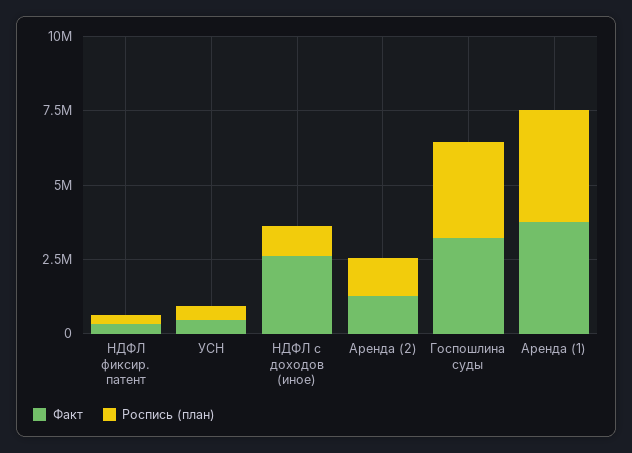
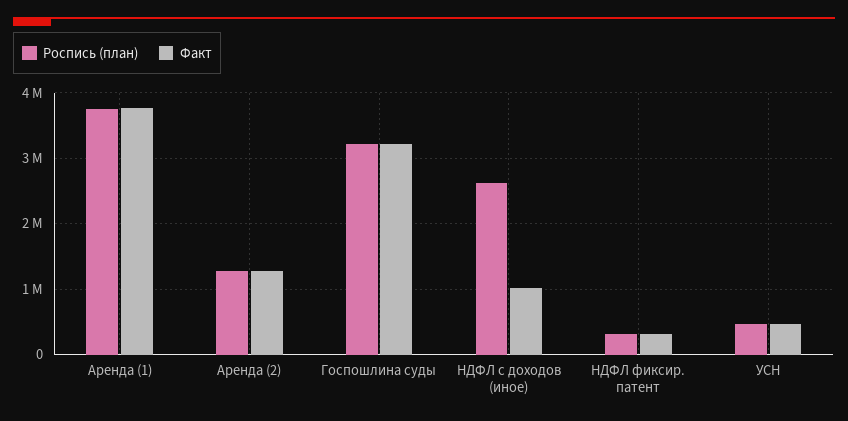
Факт, НДФЛ с доходов (иное): 2500000 -> 1000000
Роспись (план), НДФЛ с доходов (иное): 1000000 -> 2600000

